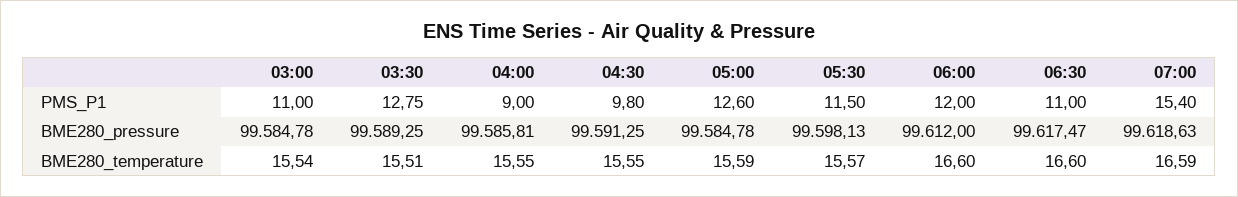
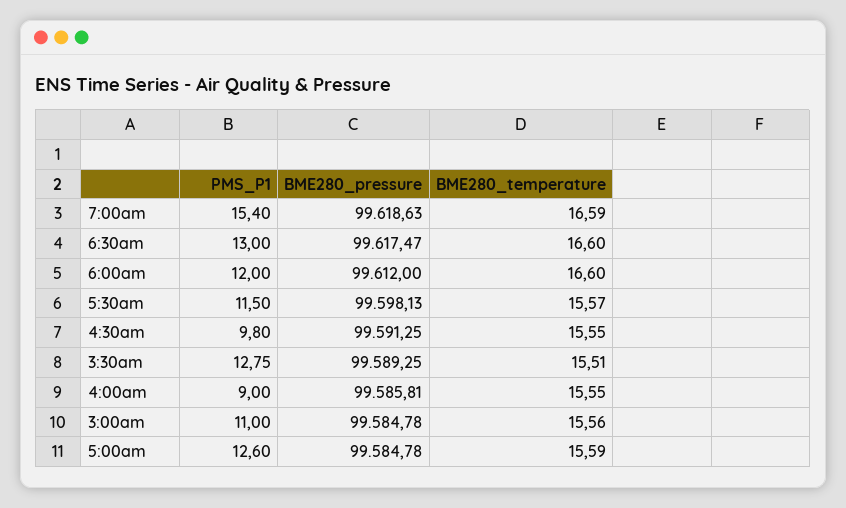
06:30, PMS_P1: 11 -> 13
03:00, BME280_temperature: 15.54 -> 15.56

